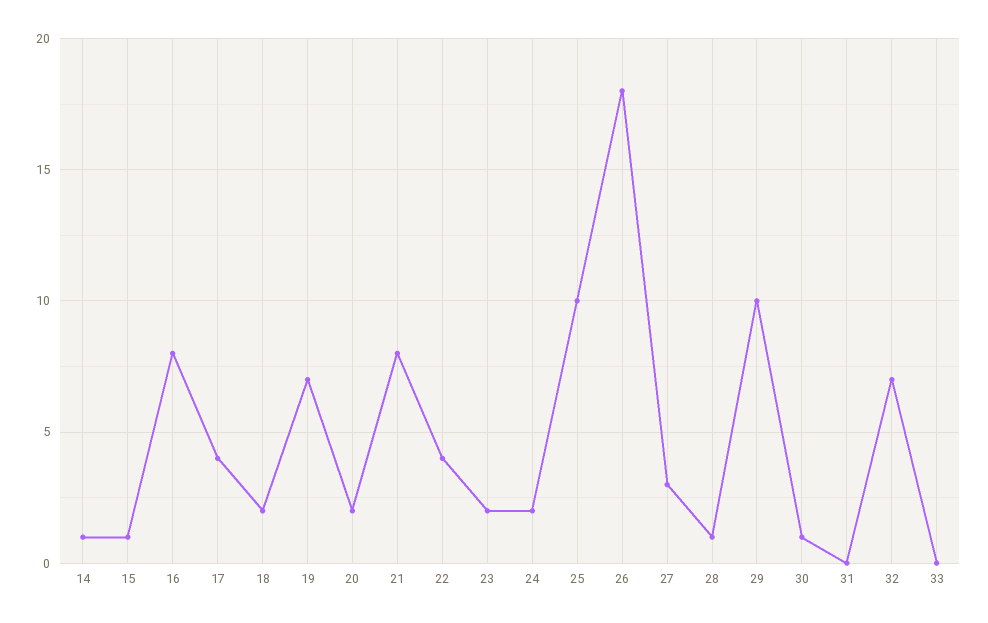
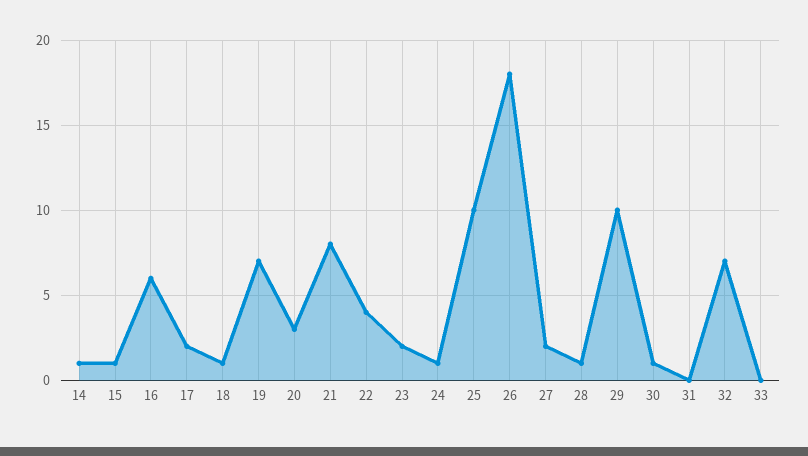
16: 8 -> 6
17: 4 -> 2
18: 2 -> 1
20: 2 -> 3
24: 2 -> 1
27: 3 -> 2

